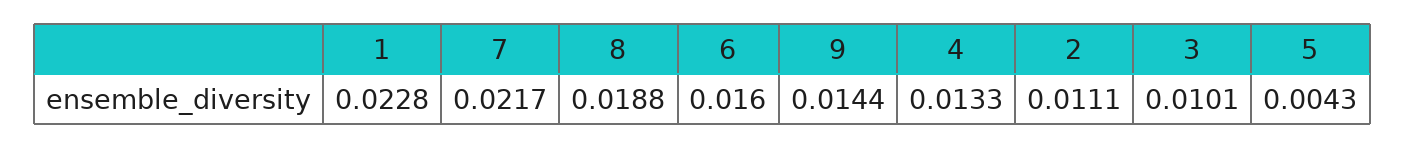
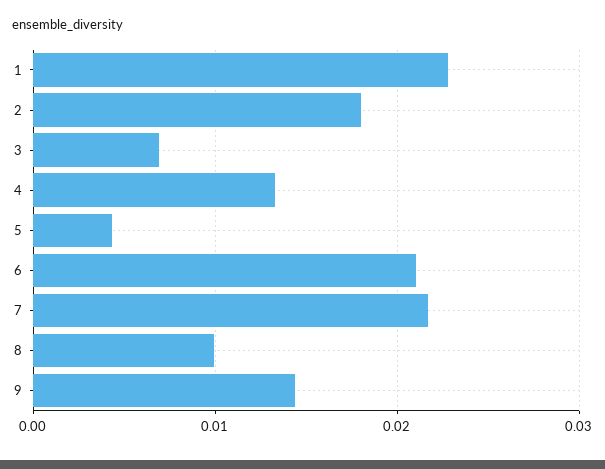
8: 0.0188 -> 0.01
6: 0.016 -> 0.021
2: 0.0111 -> 0.018
3: 0.0101 -> 0.007

